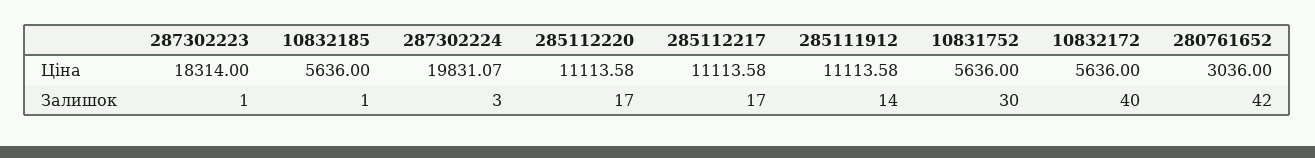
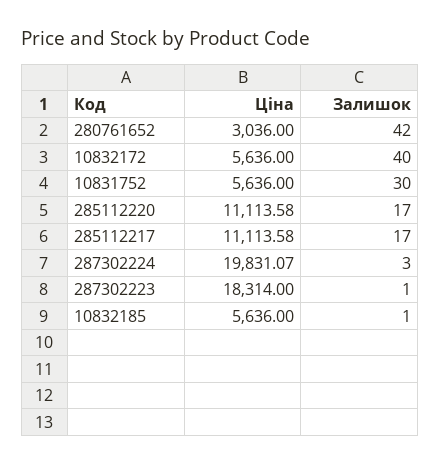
285111912, Ціна: 11113.58 -> none
285111912, Залишок: 14 -> none

